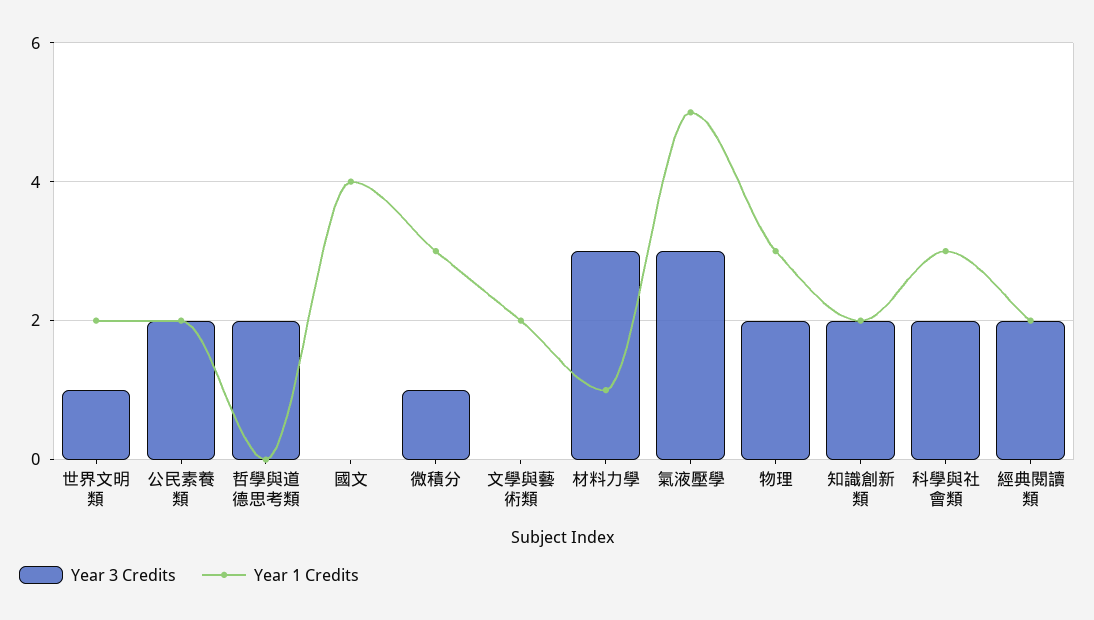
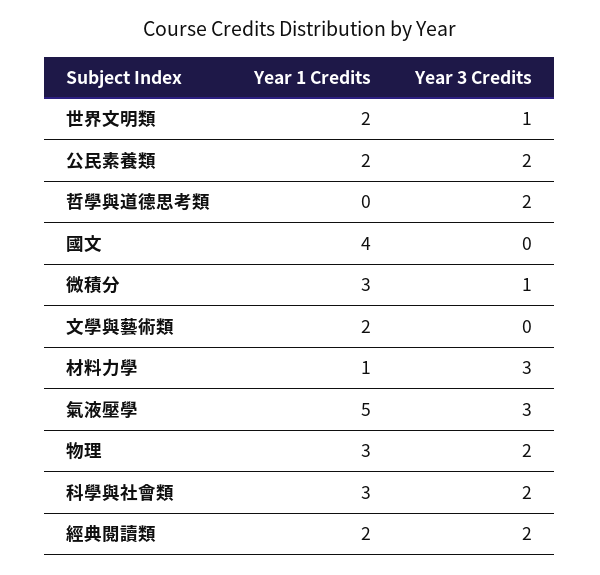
Year 3 Credits, 知識創新類: 2 -> none
Year 1 Credits, 知識創新類: 2 -> none

